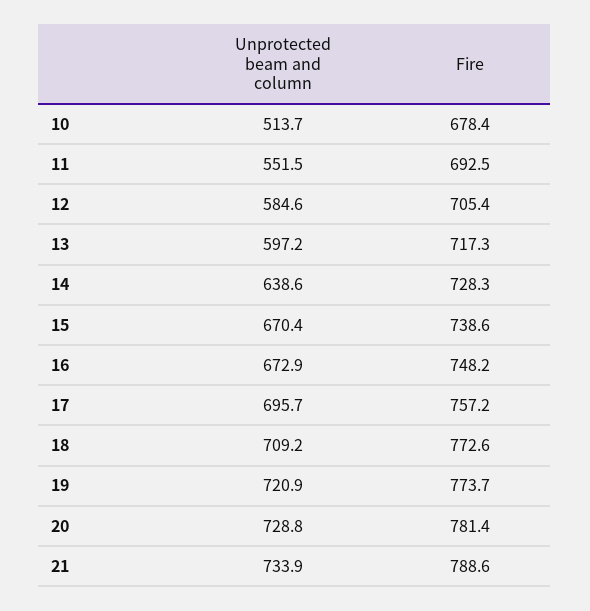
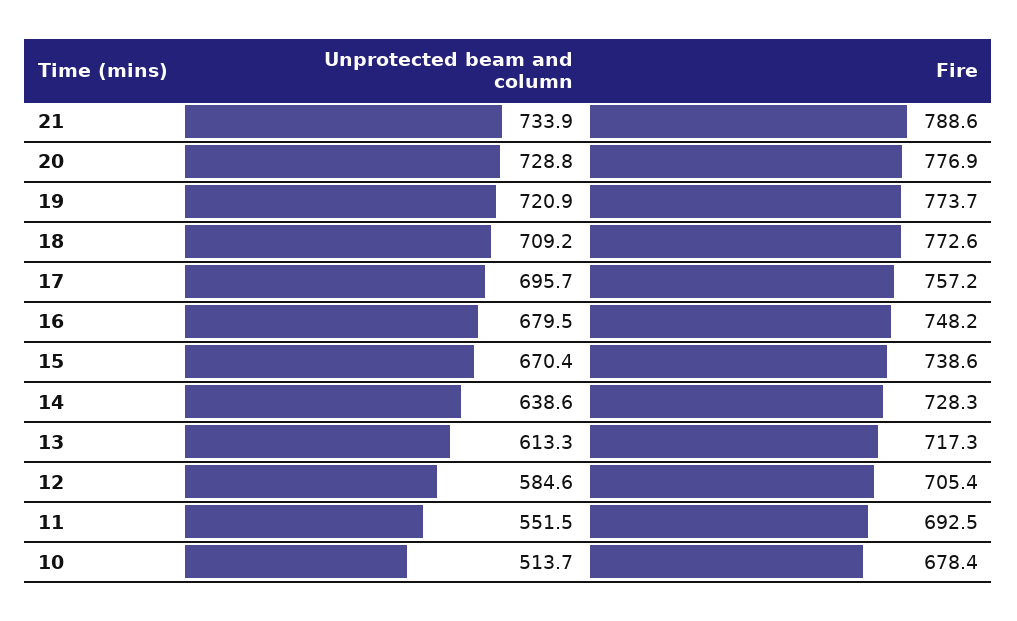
Unprotected beam and column, 13: 597.2 -> 613.3
Unprotected beam and column, 16: 672.9 -> 679.5
Fire, 20: 781.4 -> 776.9

